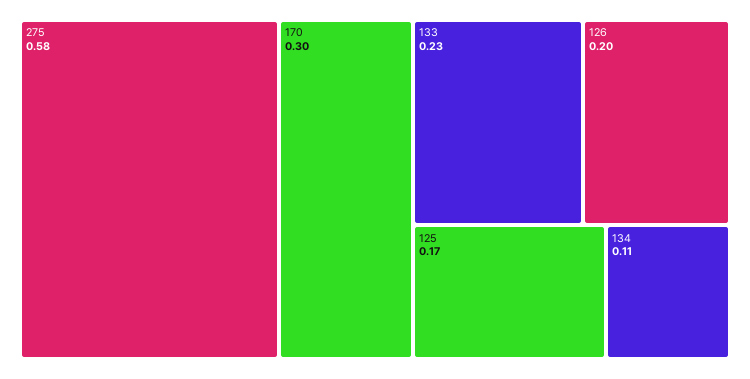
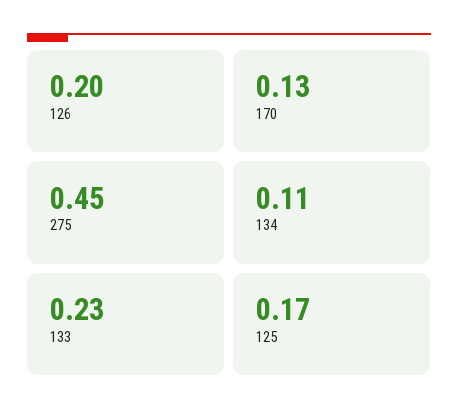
275: 0.58 -> 0.45
170: 0.3 -> 0.13

